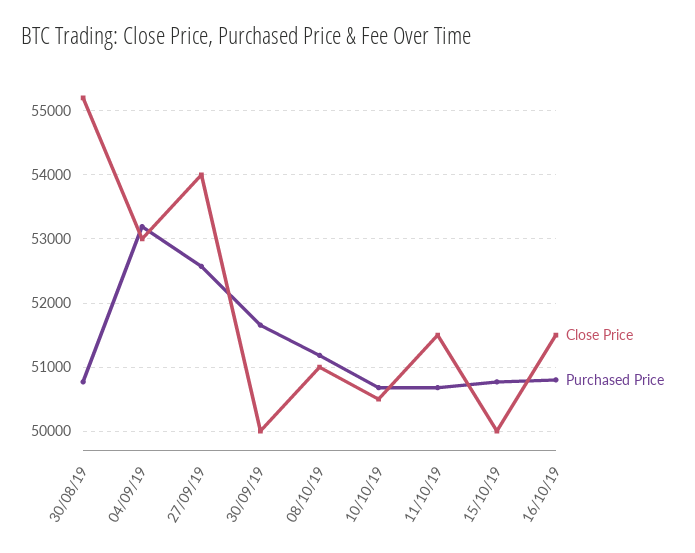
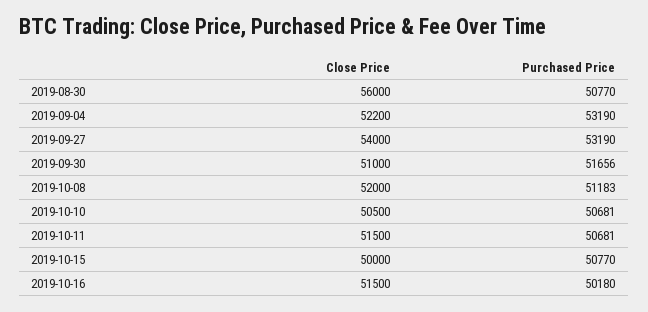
Close Price, 30/08/19: 55200 -> 56000
Close Price, 04/09/19: 53000 -> 52200
Purchased Price, 27/09/19: 52600 -> 53190
Close Price, 30/09/19: 50000 -> 51000
Close Price, 08/10/19: 51000 -> 52000
Purchased Price, 16/10/19: 50800 -> 50180

